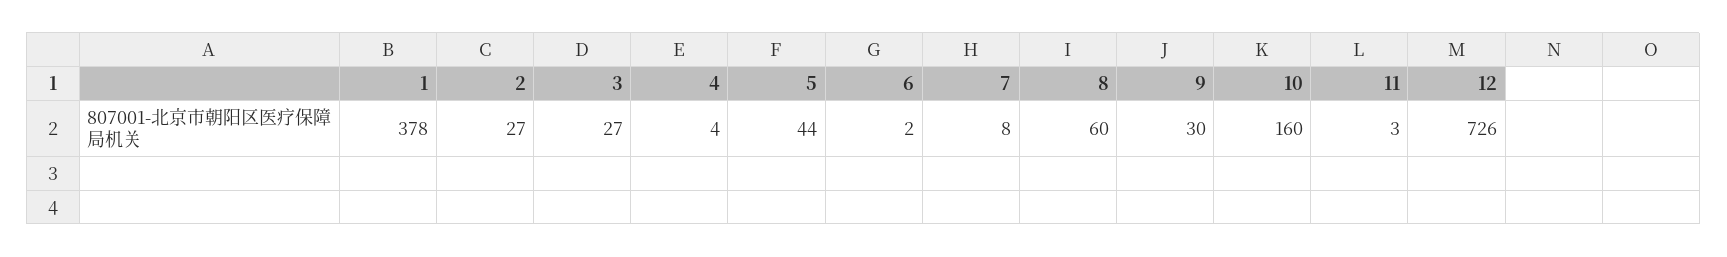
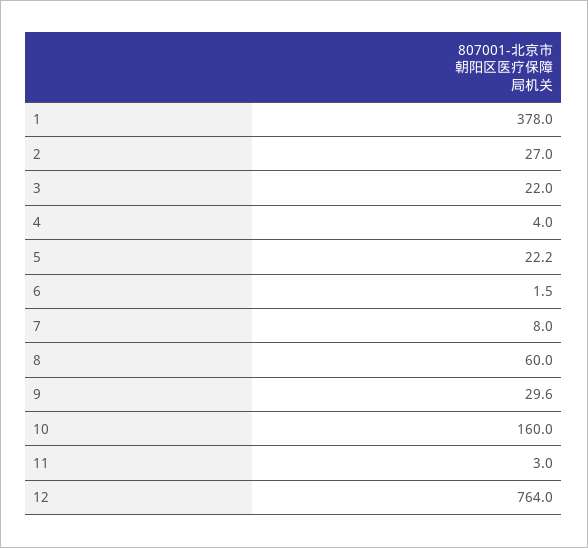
3: 27 -> 22
5: 44 -> 22.2
12: 726 -> 764

